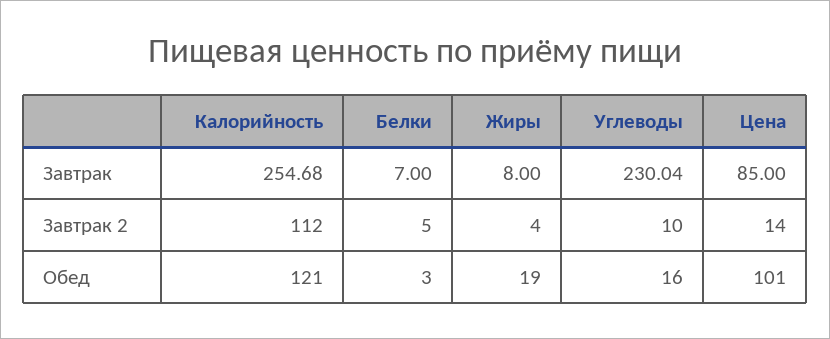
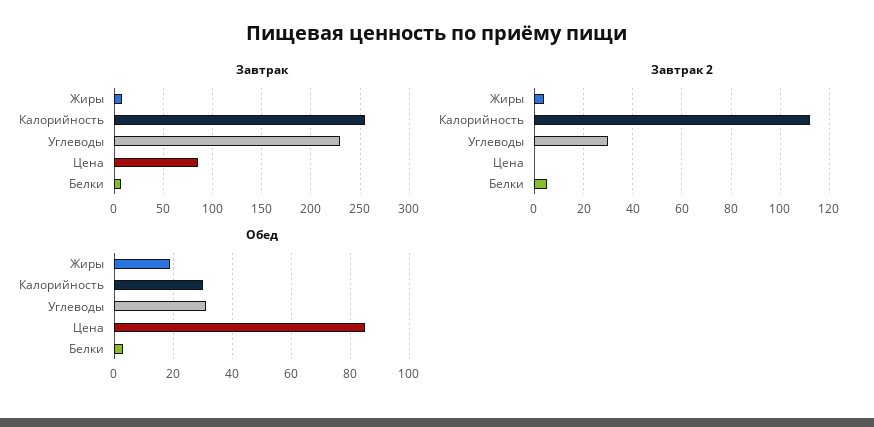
Завтрак 2, Углеводы: 10 -> 30
Завтрак 2, Цена: 14 -> 0
Обед, Калорийность: 121 -> 30
Обед, Углеводы: 16 -> 30
Обед, Цена: 101 -> 85

